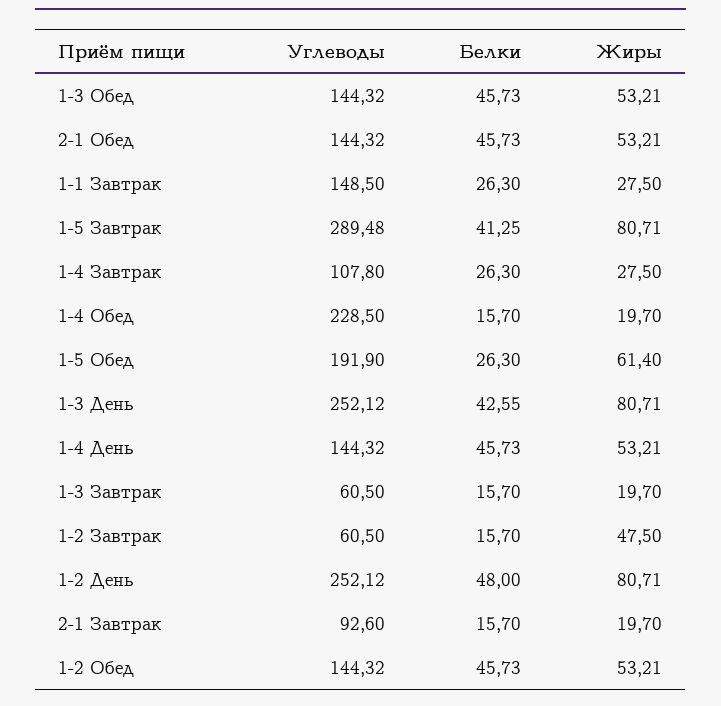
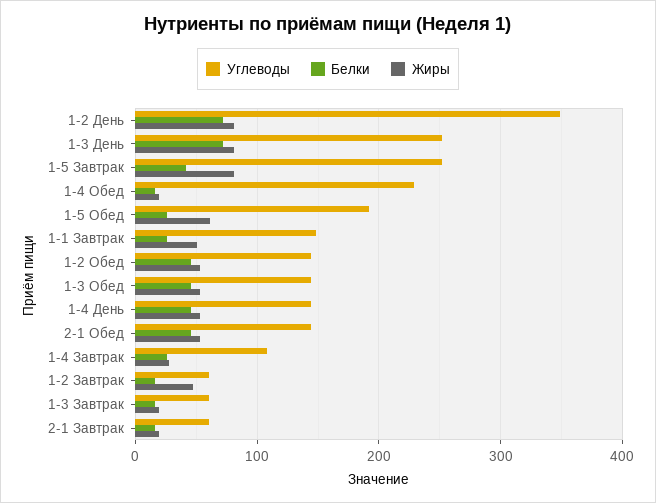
Жиры, 1-1 Завтрак: 27.5 -> 50
Углеводы, 1-5 Завтрак: 289.48 -> 250
Белки, 1-3 День: 42.55 -> 70
Углеводы, 1-2 День: 252.12 -> 350
Белки, 1-2 День: 48 -> 70
Углеводы, 2-1 Завтрак: 92.6 -> 60

